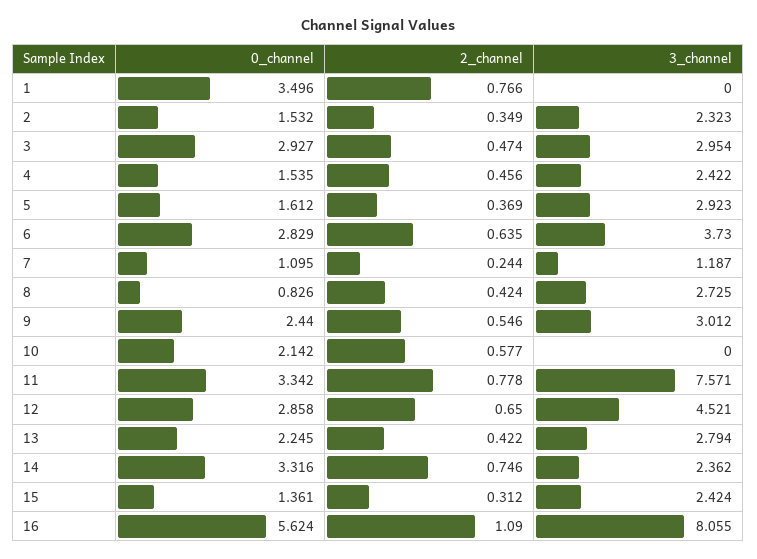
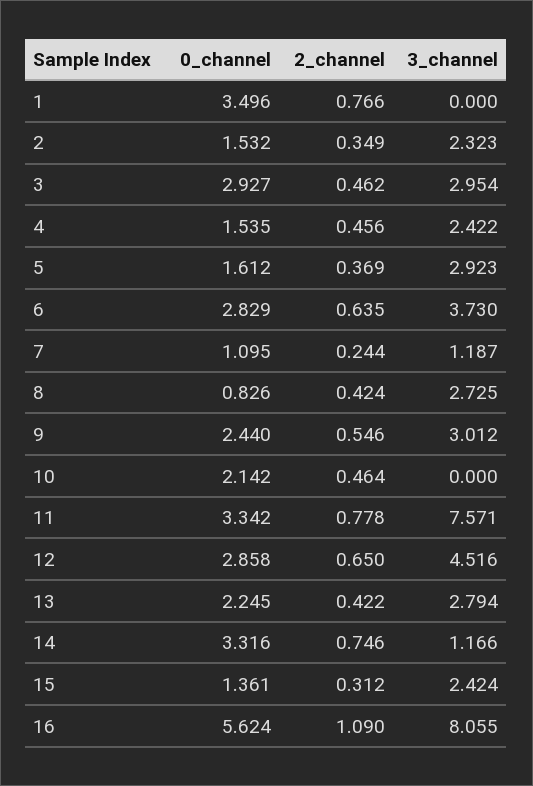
2_channel, 3: 0.474 -> 0.462
2_channel, 10: 0.577 -> 0.464
3_channel, 12: 4.521 -> 4.516
3_channel, 14: 2.362 -> 1.166

